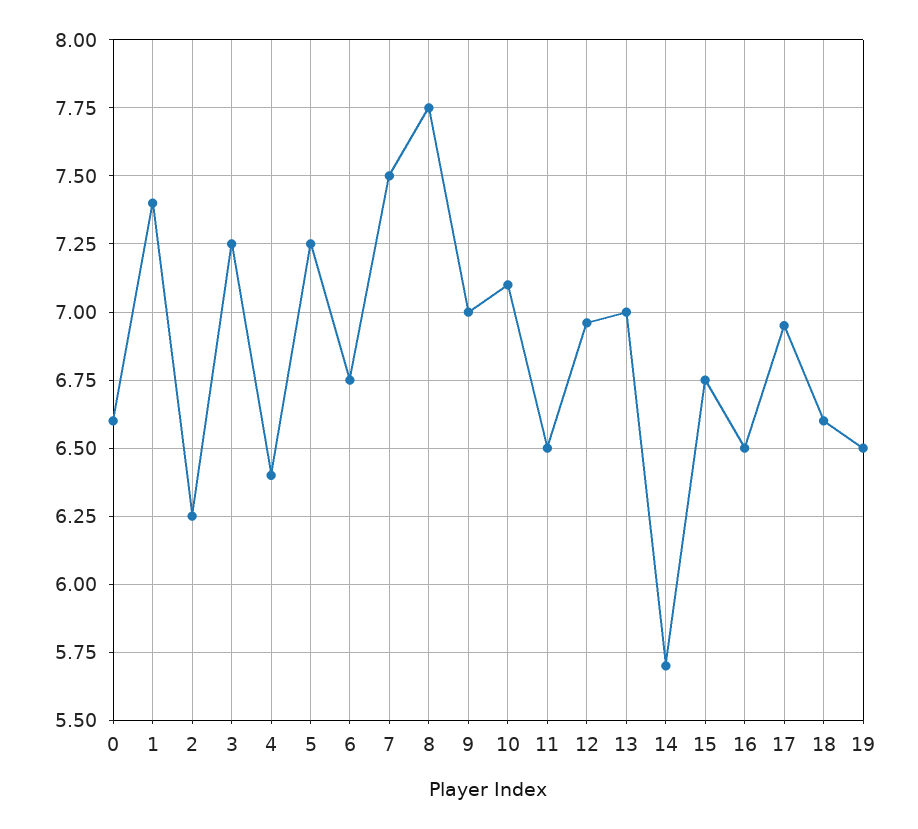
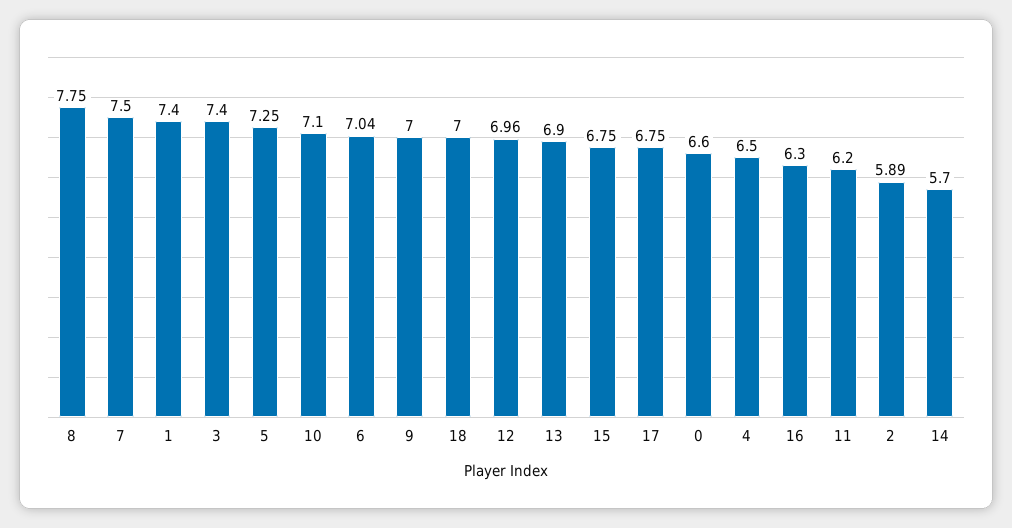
2: 6.25 -> 5.89
3: 7.25 -> 7.4
4: 6.4 -> 6.5
6: 6.75 -> 7.04
11: 6.5 -> 6.2
13: 7 -> 6.9
16: 6.5 -> 6.3
17: 6.95 -> 6.75
18: 6.6 -> 7
19: 6.5 -> none

